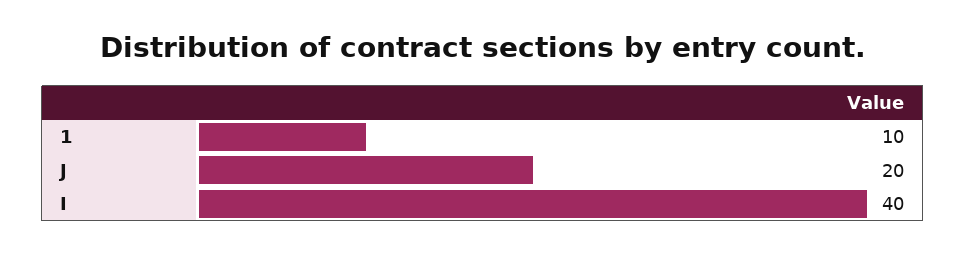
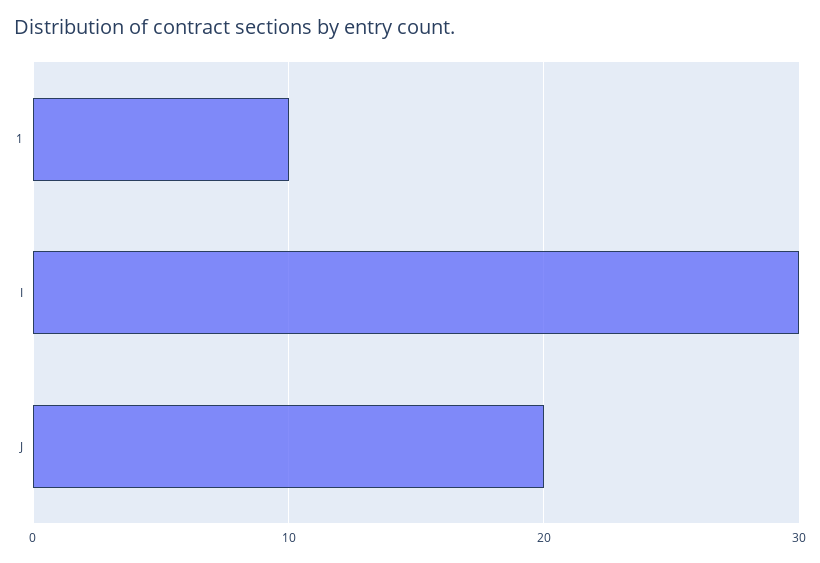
I: 40 -> 30

